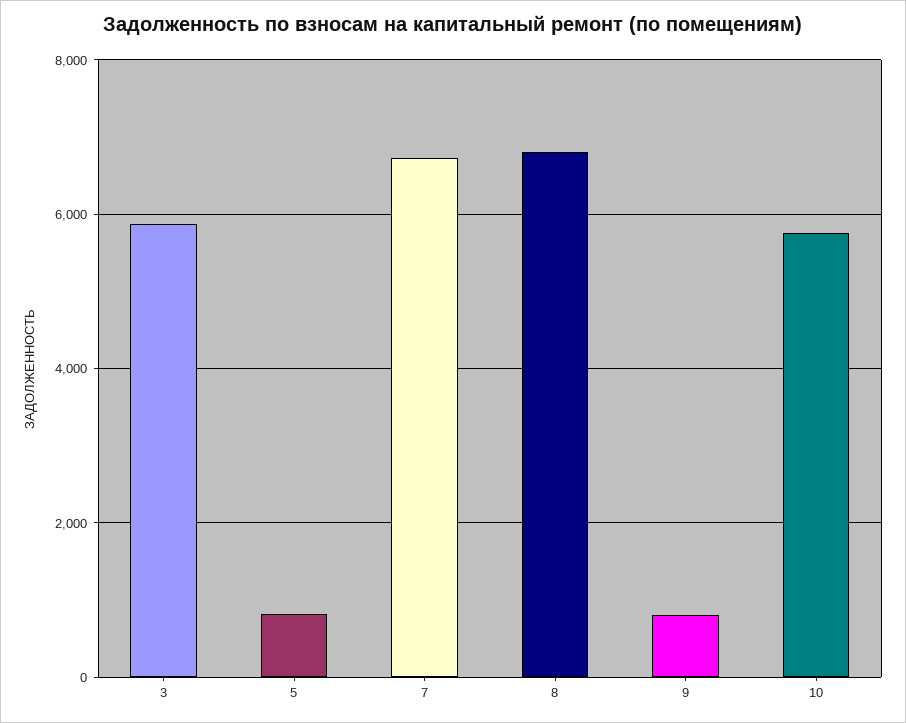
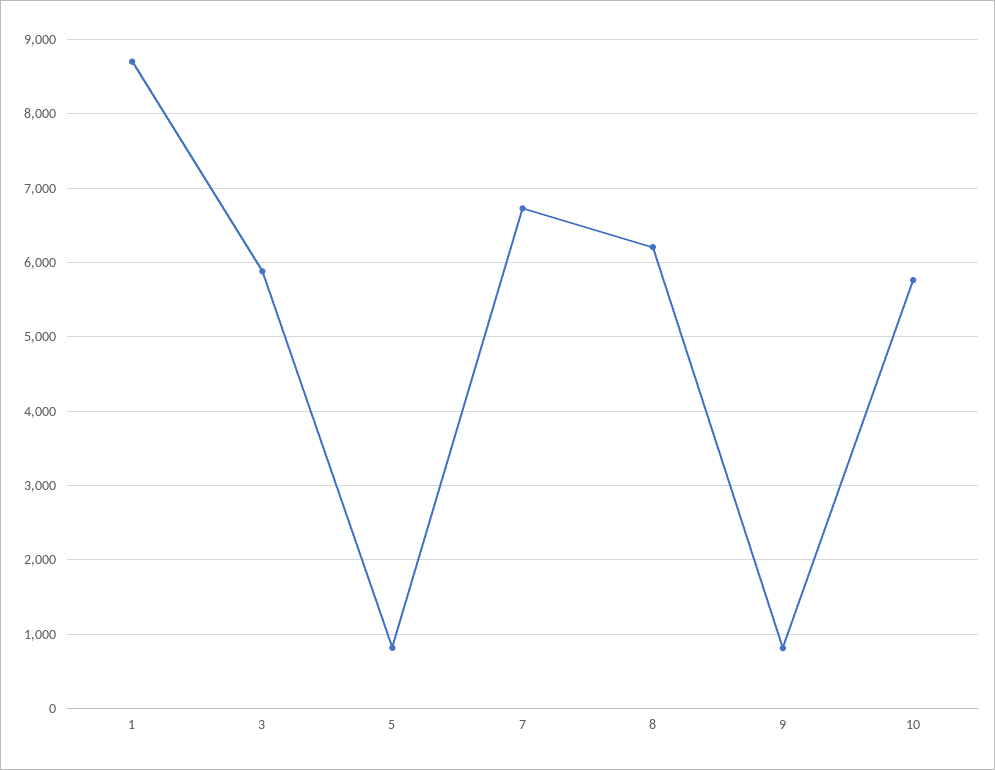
8: 6800 -> 6200
1: none -> 8700

